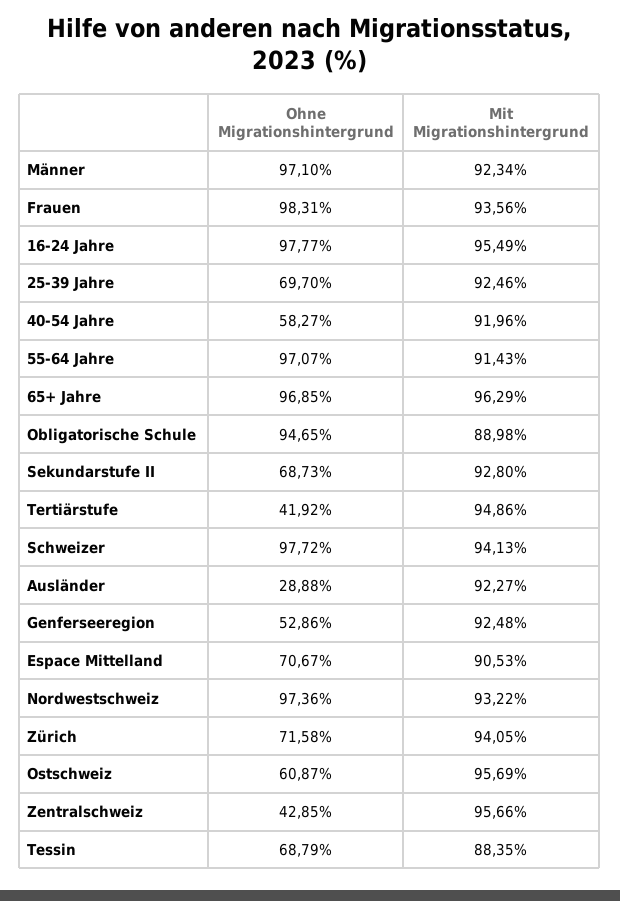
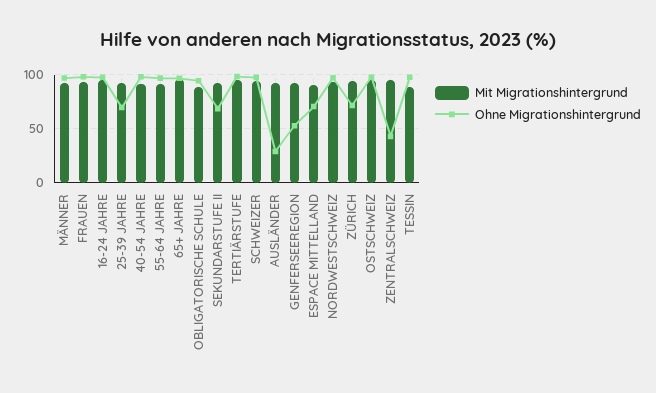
Ohne Migrationshintergrund, 40-54 Jahre: 58.27 -> 100
Ohne Migrationshintergrund, Tertiärstufe: 41.92 -> 100
Ohne Migrationshintergrund, Ostschweiz: 60.87 -> 100
Ohne Migrationshintergrund, Tessin: 68.79 -> 100

